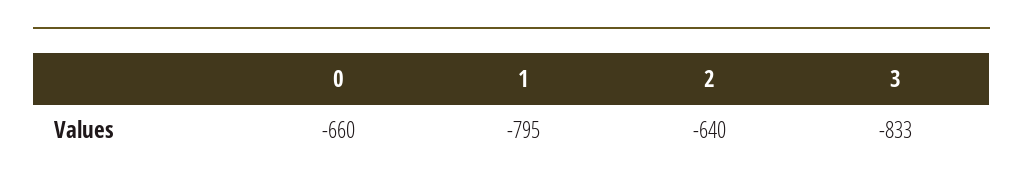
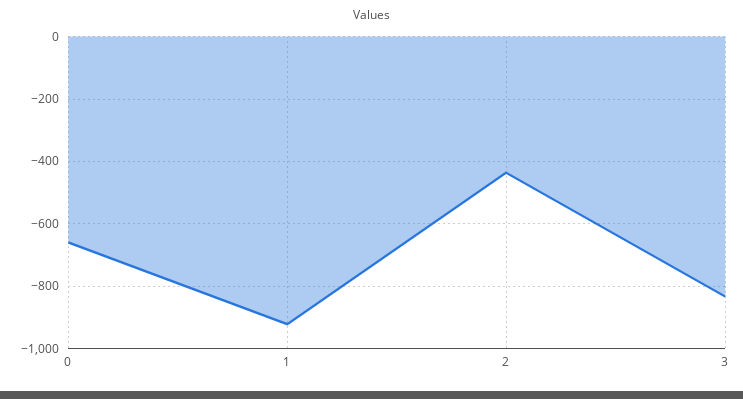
1: -795 -> -920
2: -640 -> -440

